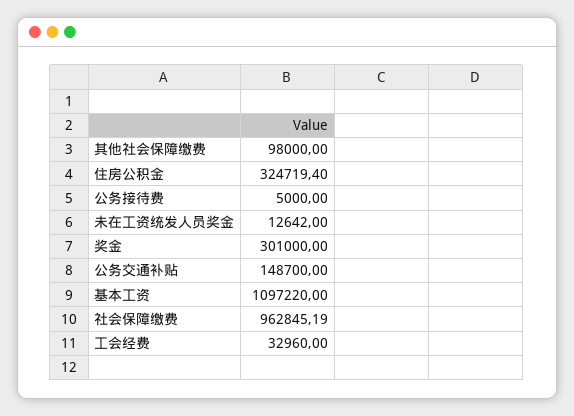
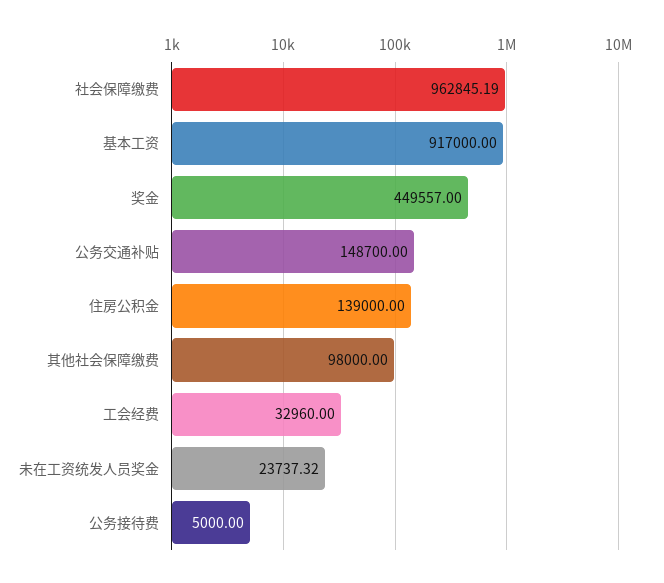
住房公积金: 324719.4 -> 139000
未在工资统发人员奖金: 12642 -> 23737.32
奖金: 301000 -> 449557
基本工资: 1097220 -> 917000

